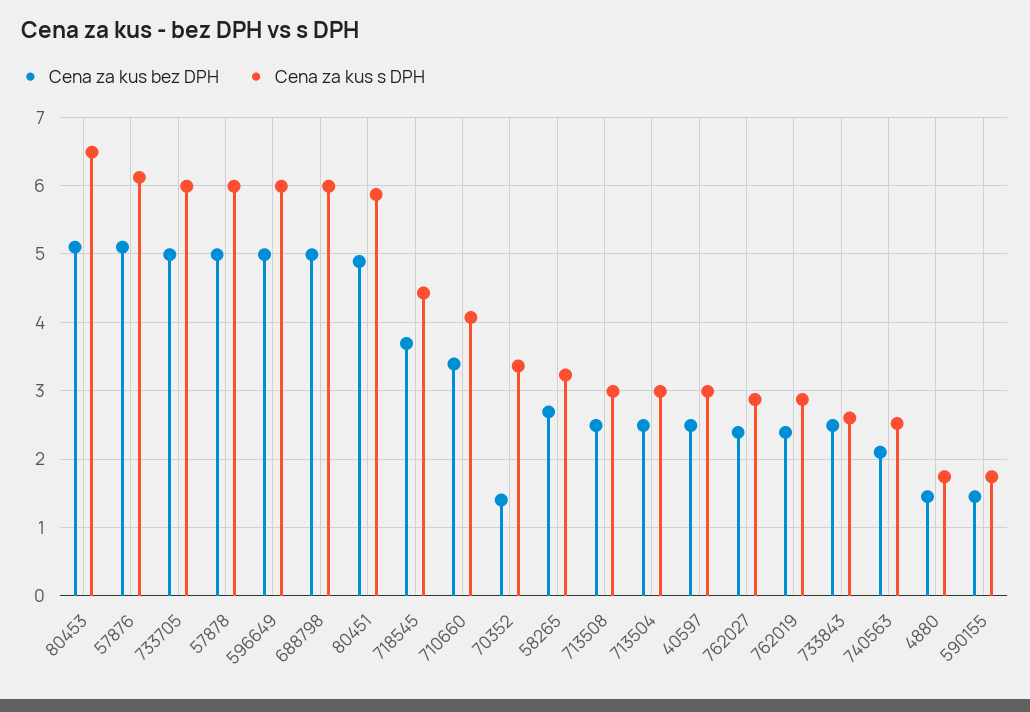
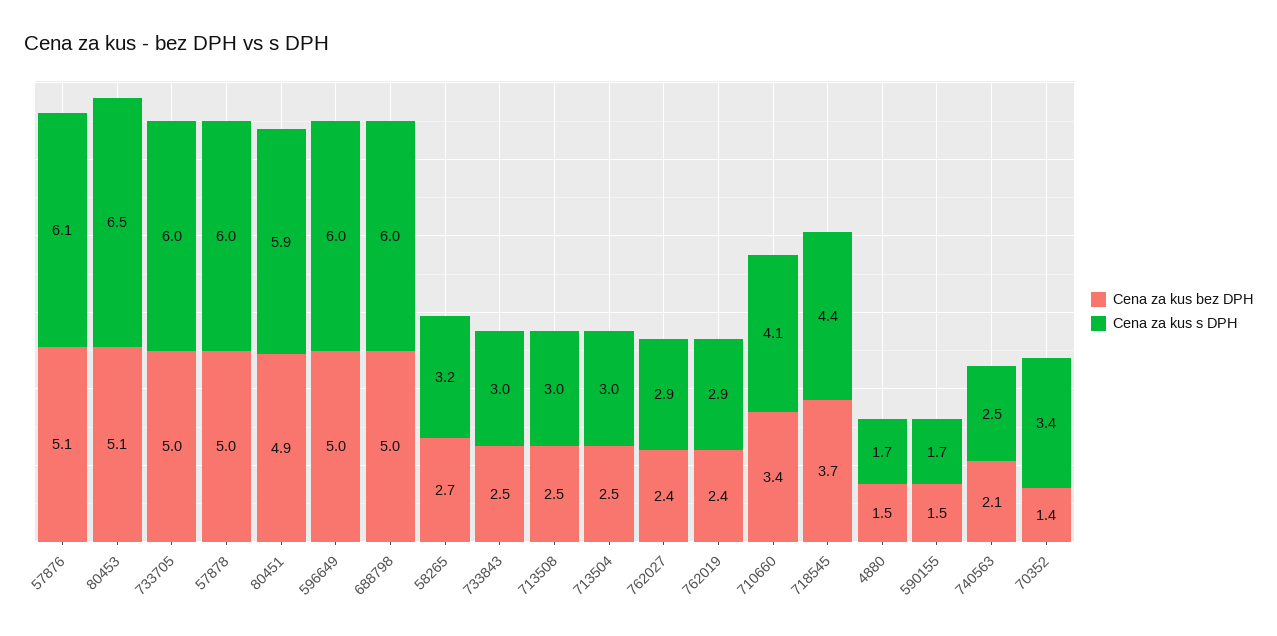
Cena za kus bez DPH, 40597: 2.5 -> none
Cena za kus s DPH, 40597: 3 -> none
Cena za kus s DPH, 733843: 2.6 -> 3

